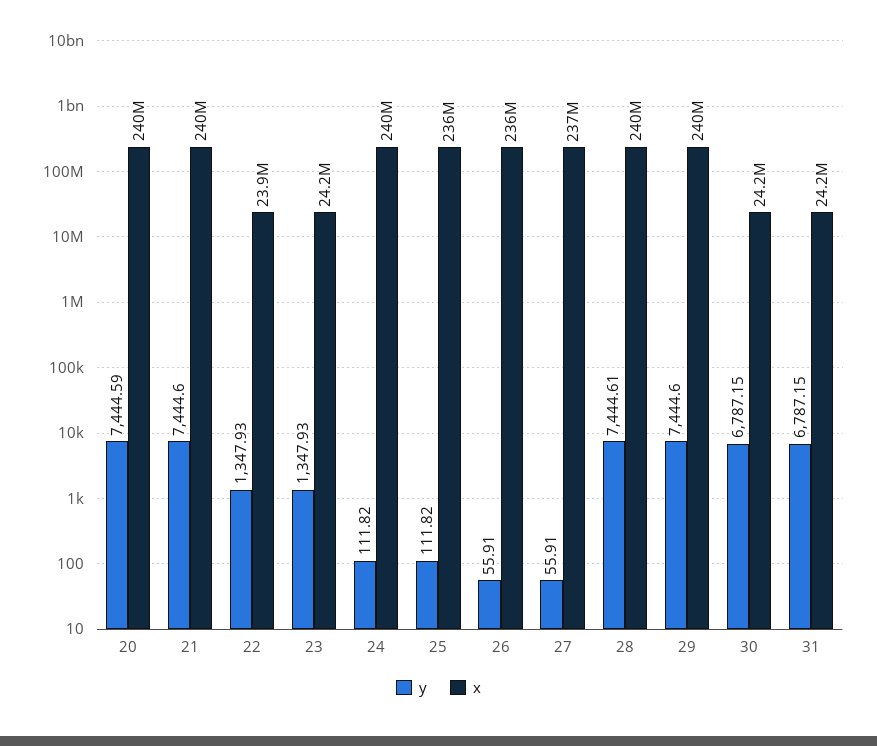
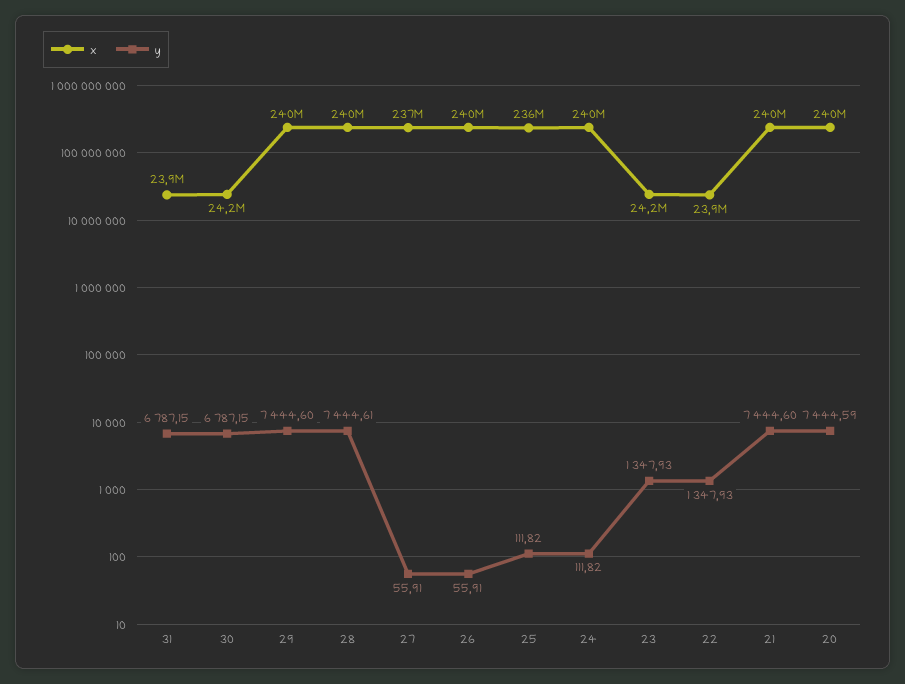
x, 26: 236000000 -> 240000000
x, 31: 24200000 -> 23900000

